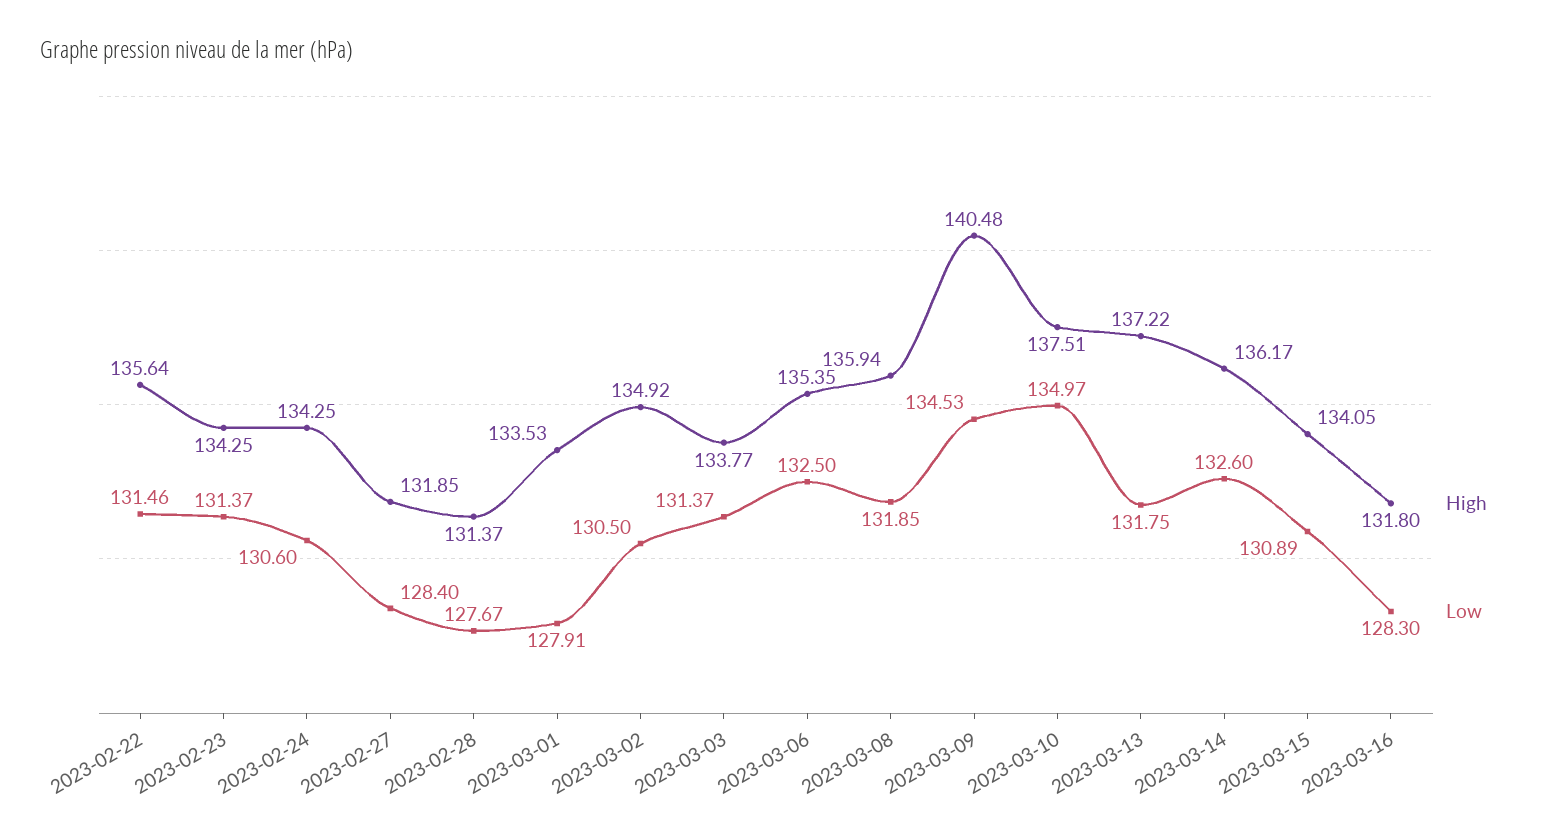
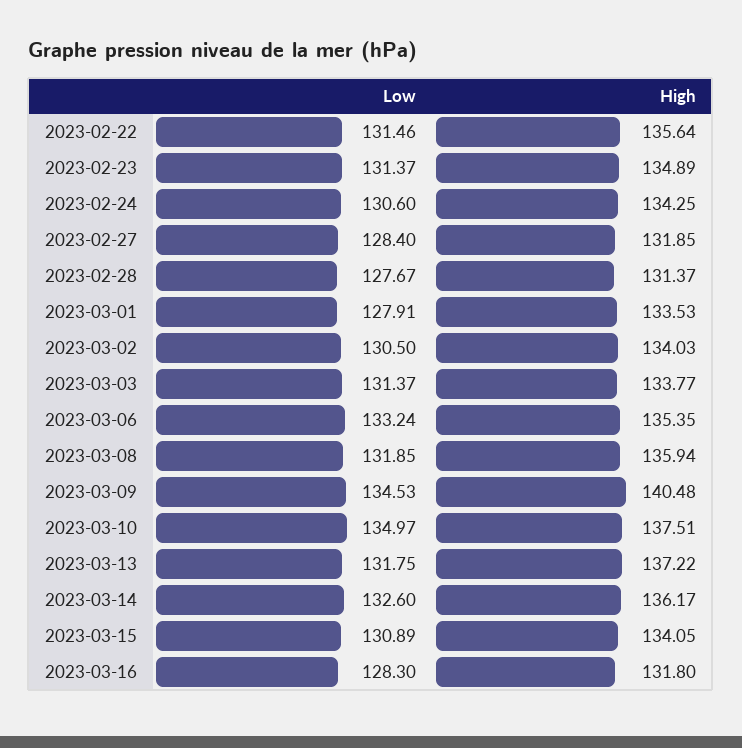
High, 2023-02-23: 134.25 -> 134.89
High, 2023-03-02: 134.92 -> 134.03
Low, 2023-03-06: 132.5 -> 133.24

